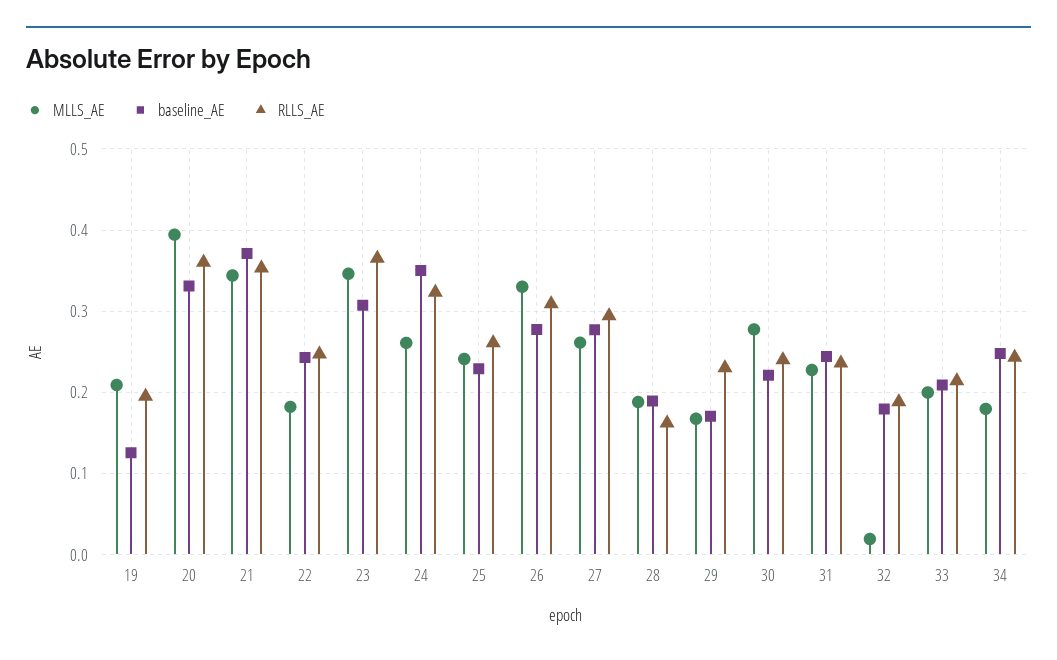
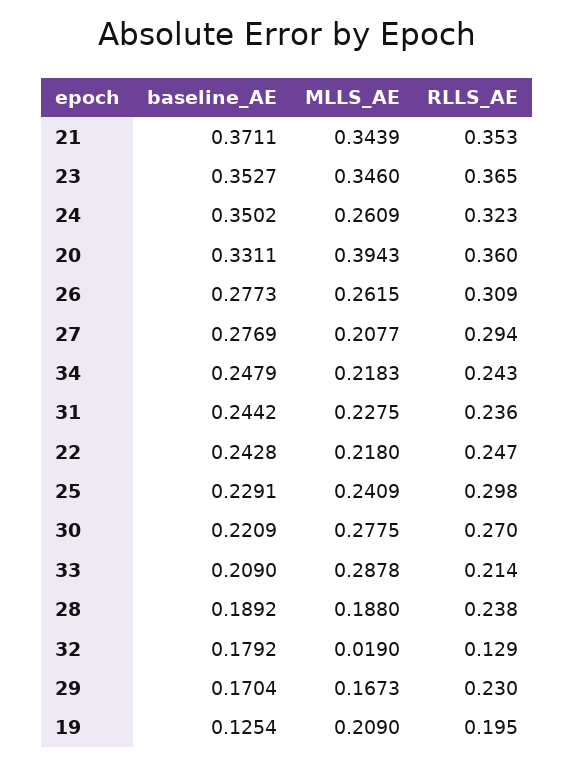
MLLS_AE, 22: 0.18 -> 0.218
baseline_AE, 23: 0.31 -> 0.3527
RLLS_AE, 25: 0.26 -> 0.298
MLLS_AE, 26: 0.33 -> 0.2615
MLLS_AE, 27: 0.26 -> 0.2077
RLLS_AE, 28: 0.16 -> 0.238
RLLS_AE, 30: 0.24 -> 0.27
RLLS_AE, 32: 0.19 -> 0.129
MLLS_AE, 33: 0.2 -> 0.2878
MLLS_AE, 34: 0.18 -> 0.2183

